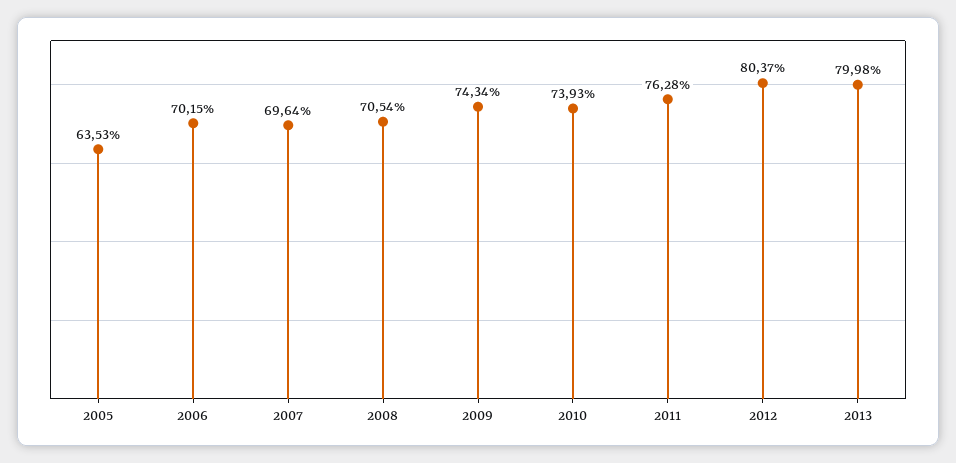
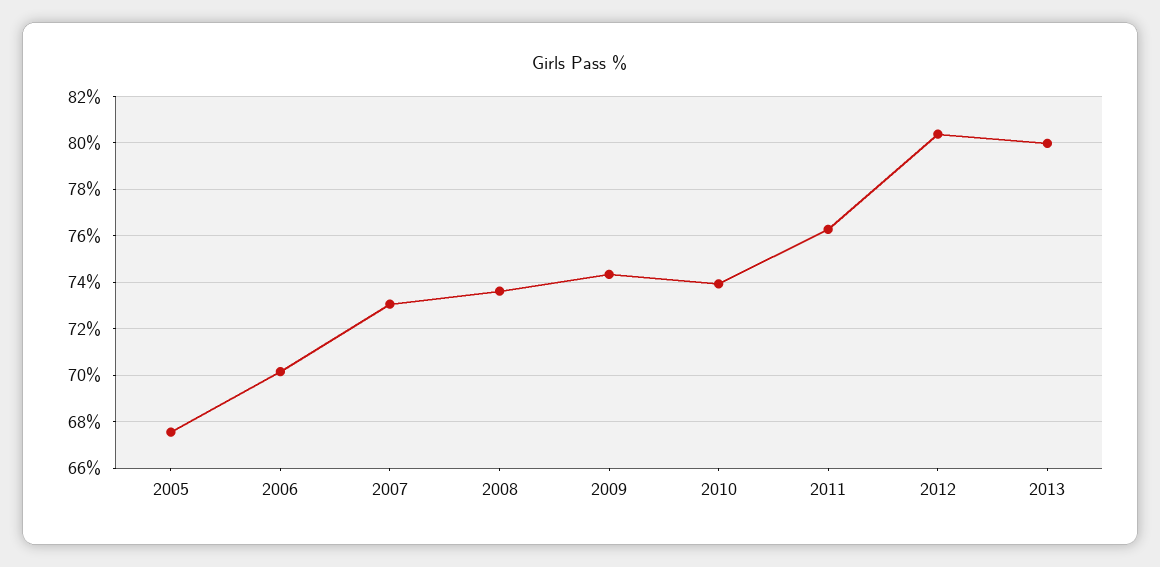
2005: 63.53 -> 67.5
2007: 69.64 -> 73
2008: 70.54 -> 73.5

